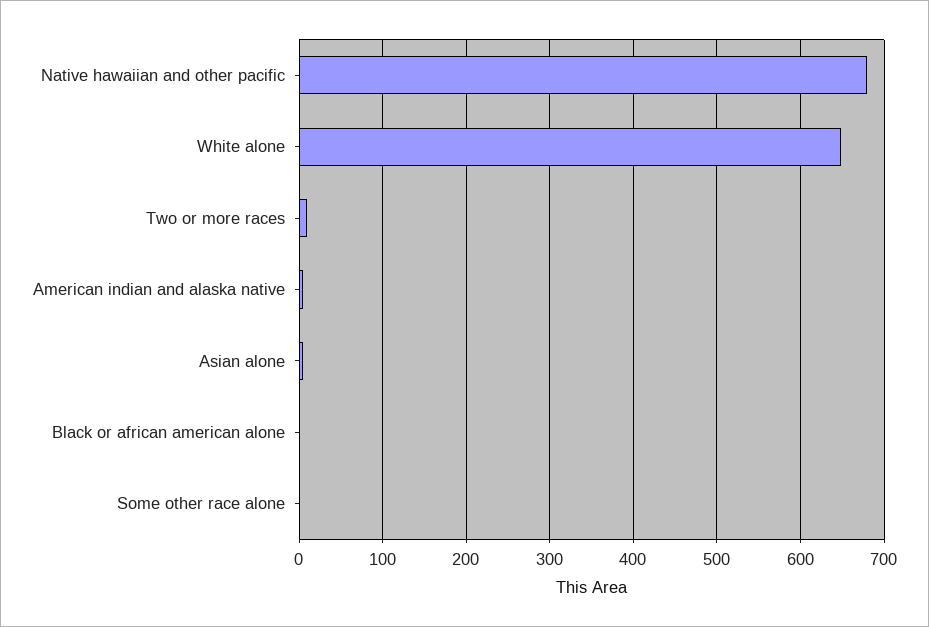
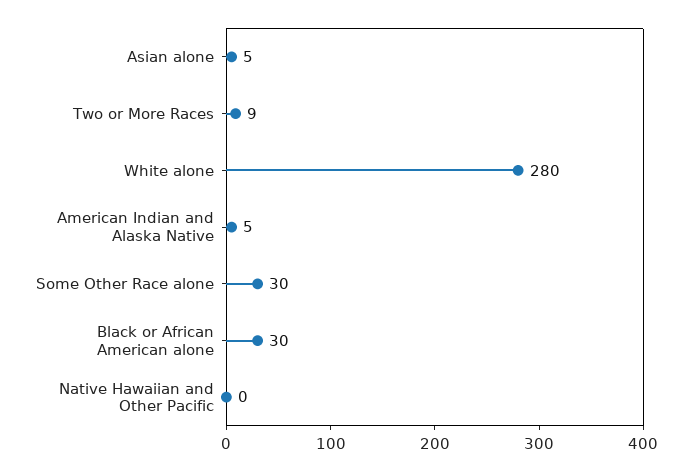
Native hawaiian and other pacific: 680 -> 0
White alone: 650 -> 280
Black or african american alone: 0 -> 30
Some other race alone: 0 -> 30

